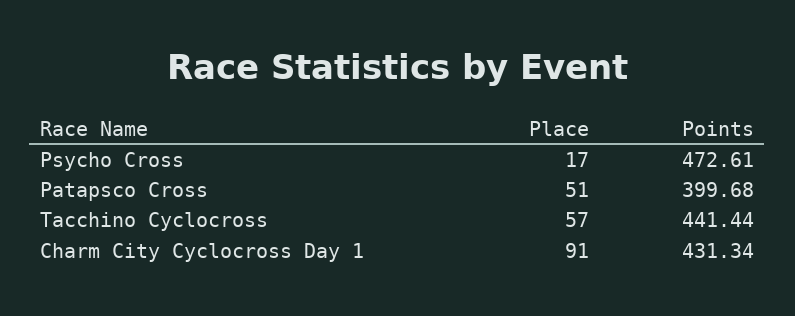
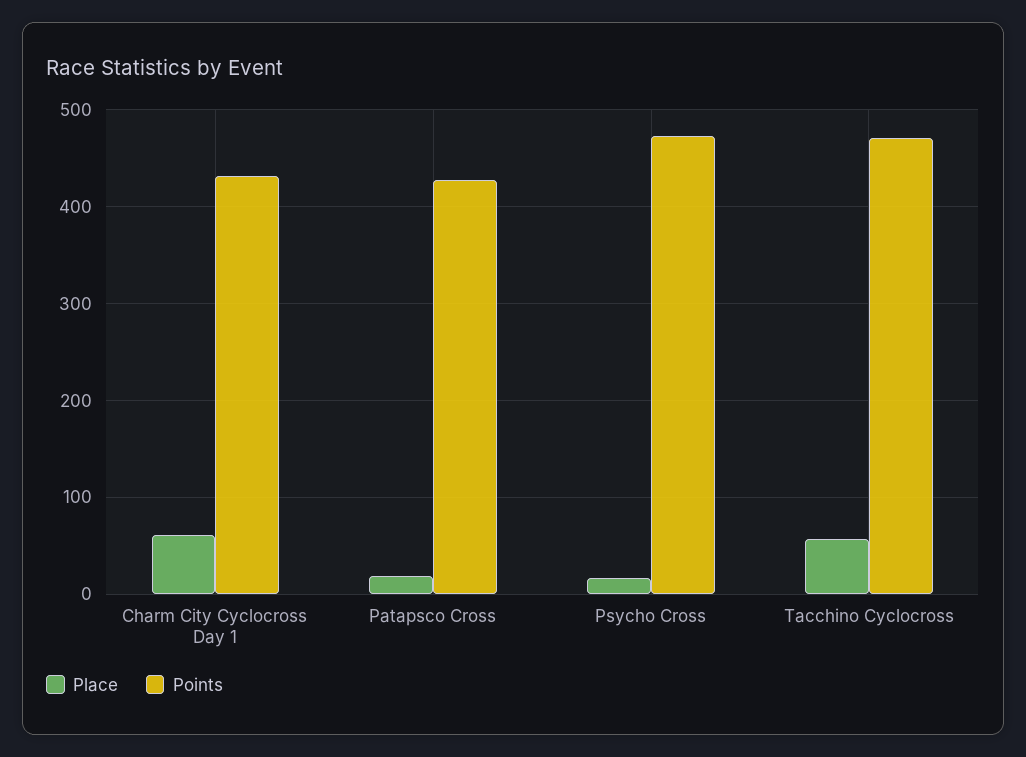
Place, Patapsco Cross: 51 -> 20
Points, Patapsco Cross: 399.68 -> 430
Points, Tacchino Cyclocross: 441.44 -> 470
Place, Charm City Cyclocross Day 1: 91 -> 60

